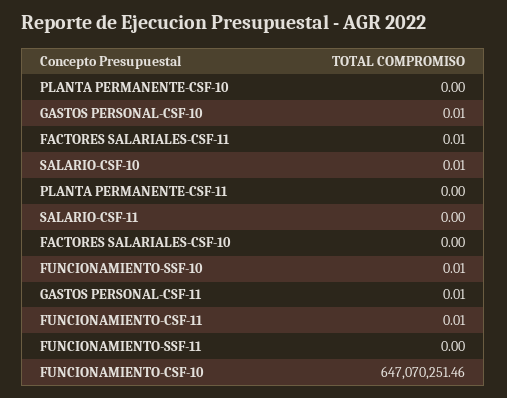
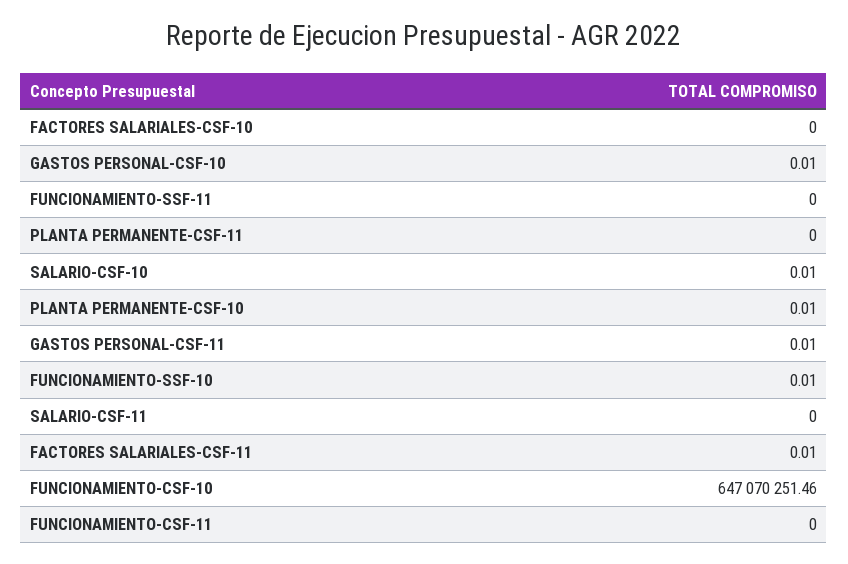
PLANTA PERMANENTE-CSF-10: 0 -> 0.01
FUNCIONAMIENTO-CSF-11: 0.01 -> 0

